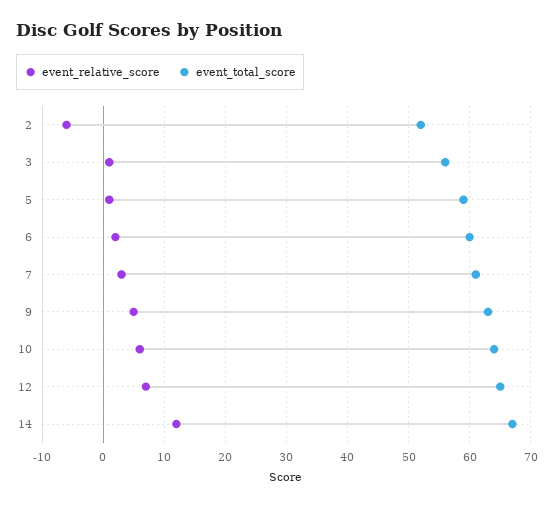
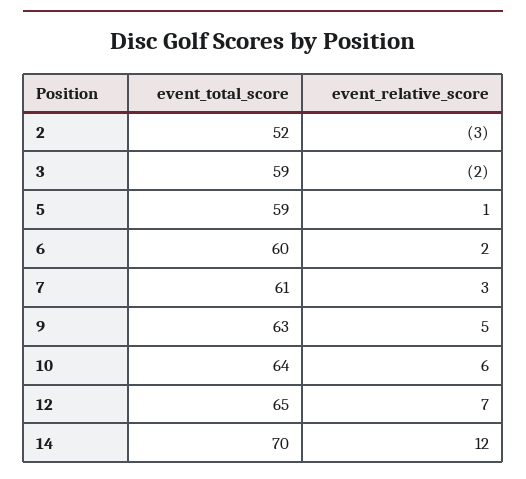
event_relative_score, 2: -6 -> -3
event_relative_score, 3: 1 -> -2
event_total_score, 3: 56 -> 59
event_total_score, 14: 67 -> 70

